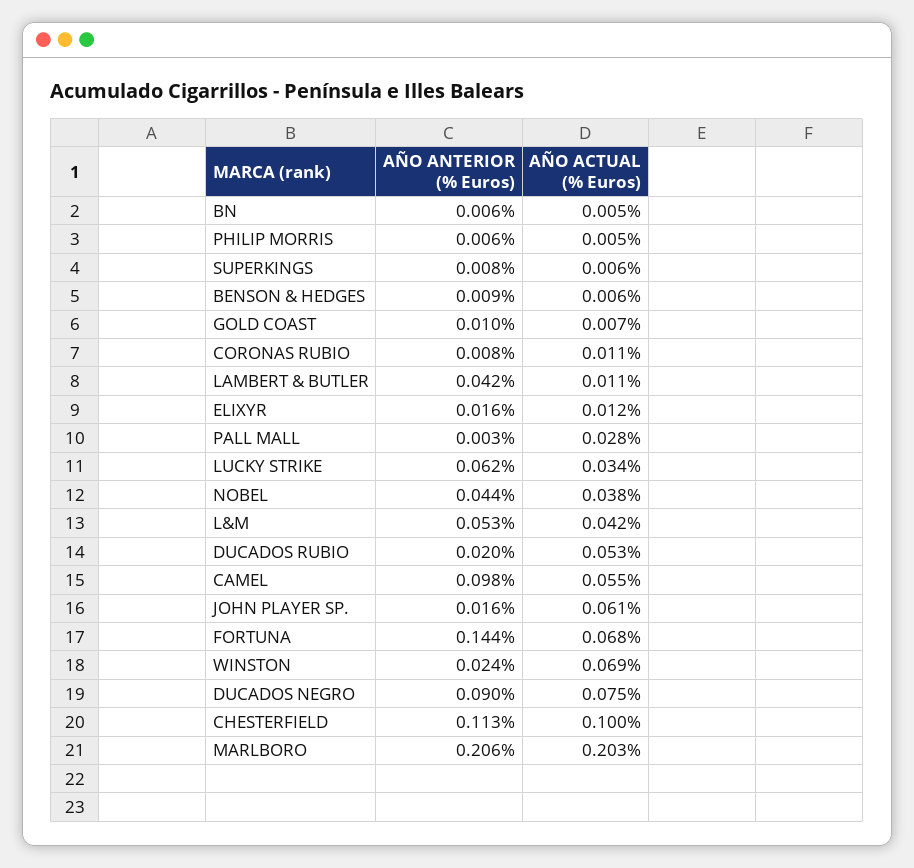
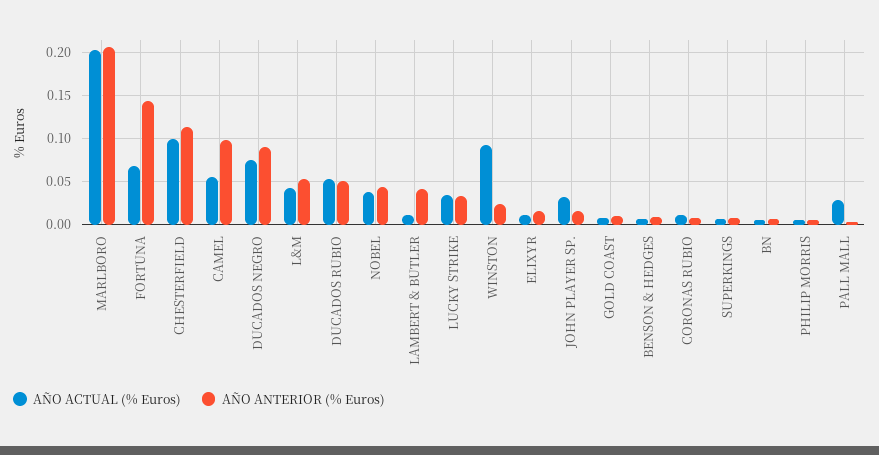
AÑO ANTERIOR (% Euros), LUCKY STRIKE: 0.062 -> 0.03
AÑO ANTERIOR (% Euros), DUCADOS RUBIO: 0.02 -> 0.05
AÑO ACTUAL (% Euros), JOHN PLAYER SP.: 0.061 -> 0.03
AÑO ACTUAL (% Euros), WINSTON: 0.069 -> 0.09

